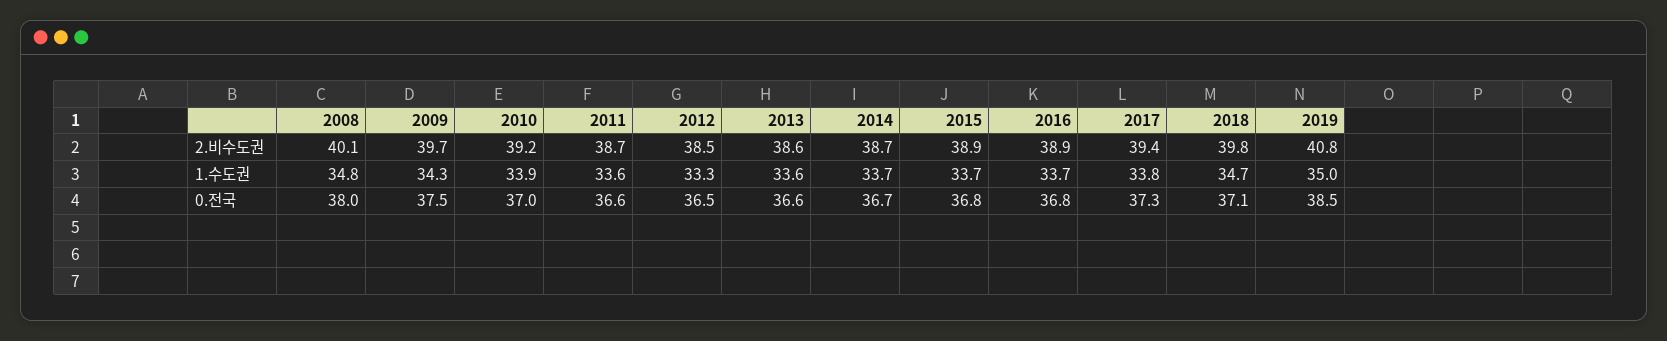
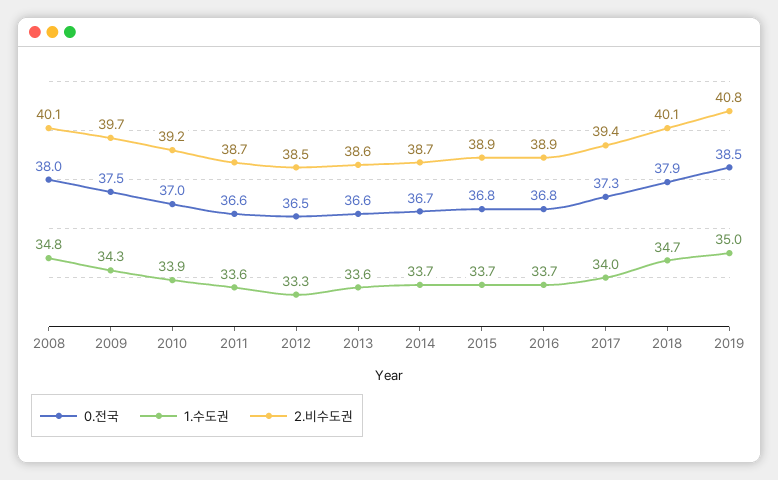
2.비수도권, 2018: 39.8 -> 40.1
1.수도권, 2017: 33.8 -> 34
0.전국, 2018: 37.1 -> 37.9

